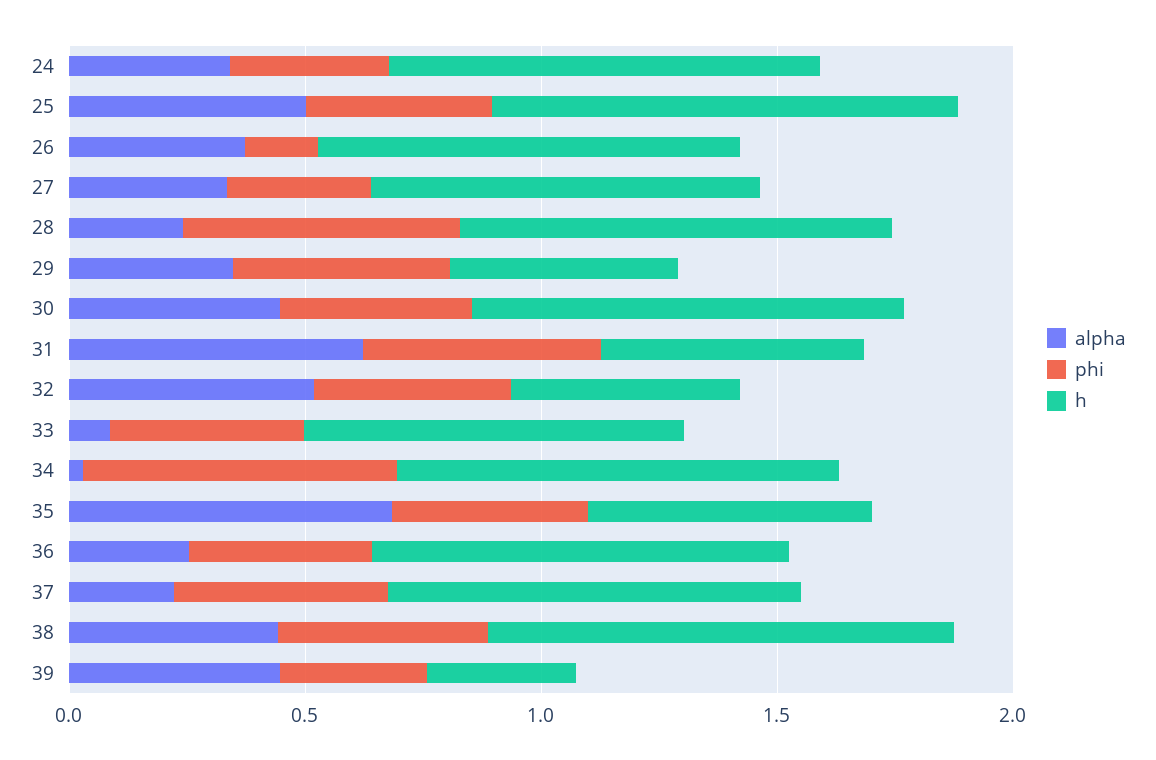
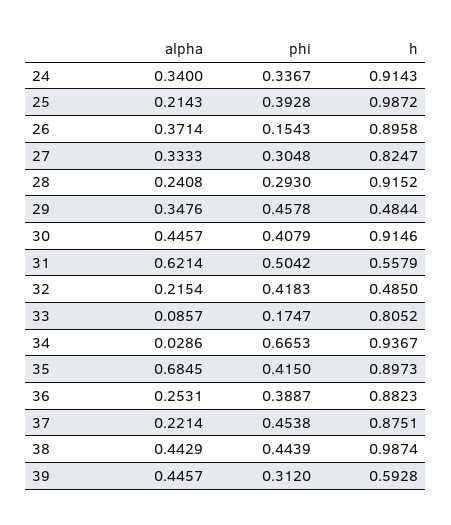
alpha, 25: 0.5 -> 0.2143
phi, 28: 0.6 -> 0.293
alpha, 32: 0.5 -> 0.2154
phi, 33: 0.4 -> 0.1747
h, 35: 0.6 -> 0.8973
h, 39: 0.3 -> 0.5928

